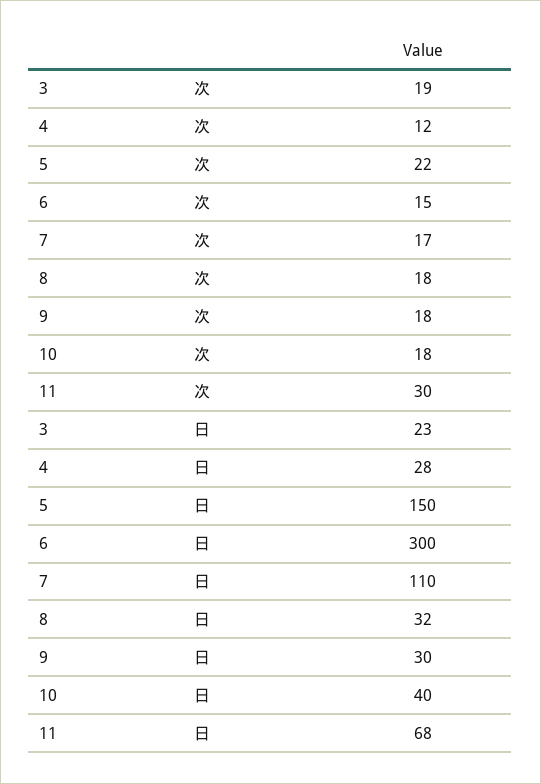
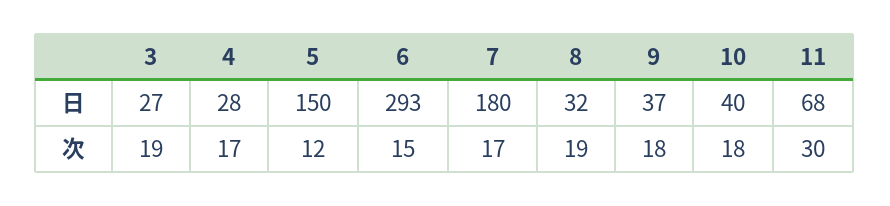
4, 次: 12 -> 17
5, 次: 22 -> 12
8, 次: 18 -> 19
3, 日: 23 -> 27
6, 日: 300 -> 293
7, 日: 110 -> 180
9, 日: 30 -> 37

